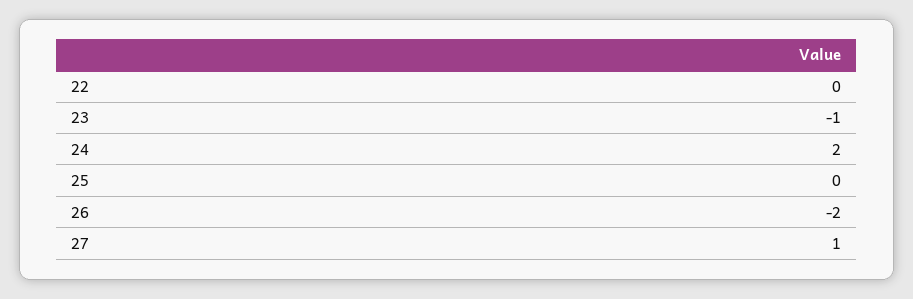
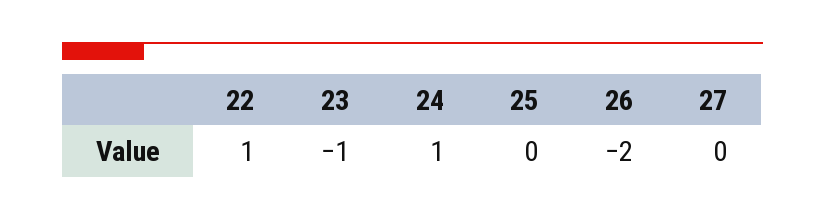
22: 0 -> 1
24: 2 -> 1
27: 1 -> 0

